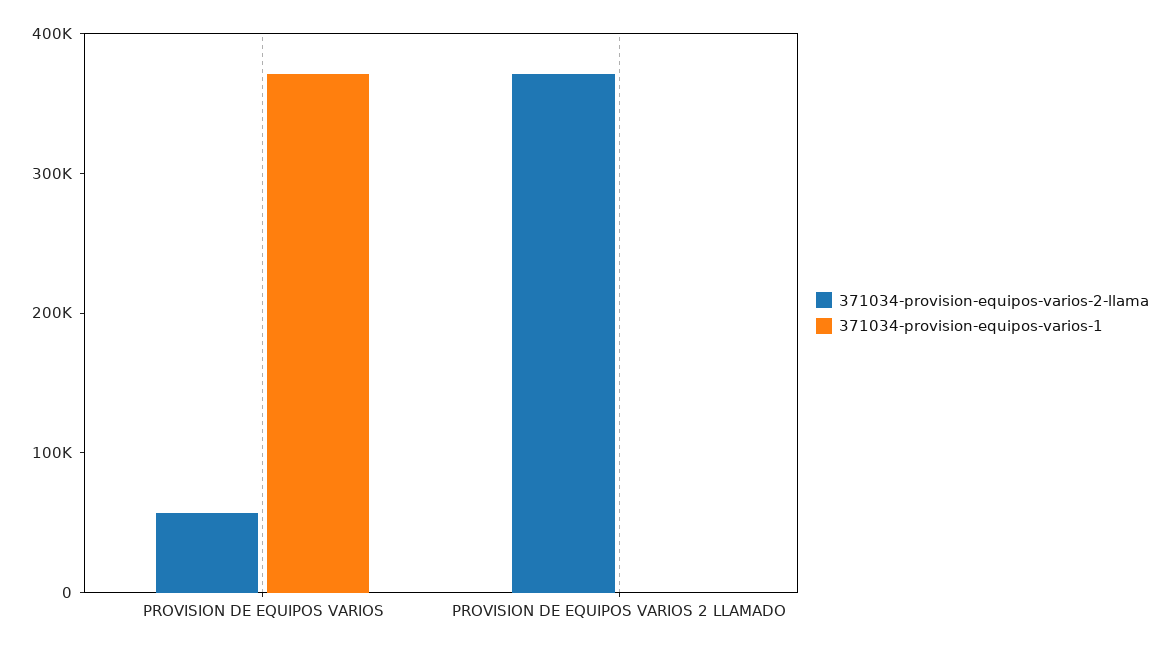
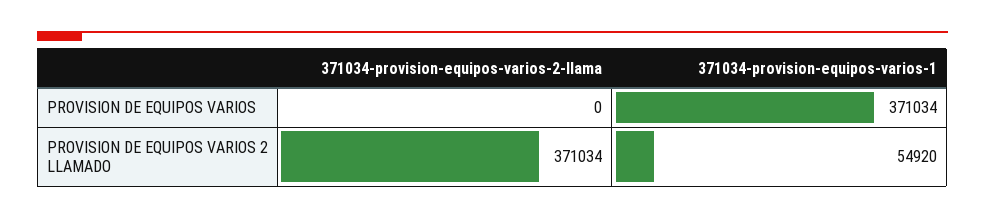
371034-provision-equipos-varios-2-llama, PROVISION DE EQUIPOS VARIOS: 60000 -> 0
371034-provision-equipos-varios-1, PROVISION DE EQUIPOS VARIOS 2 LLAMADO: 0 -> 54920

